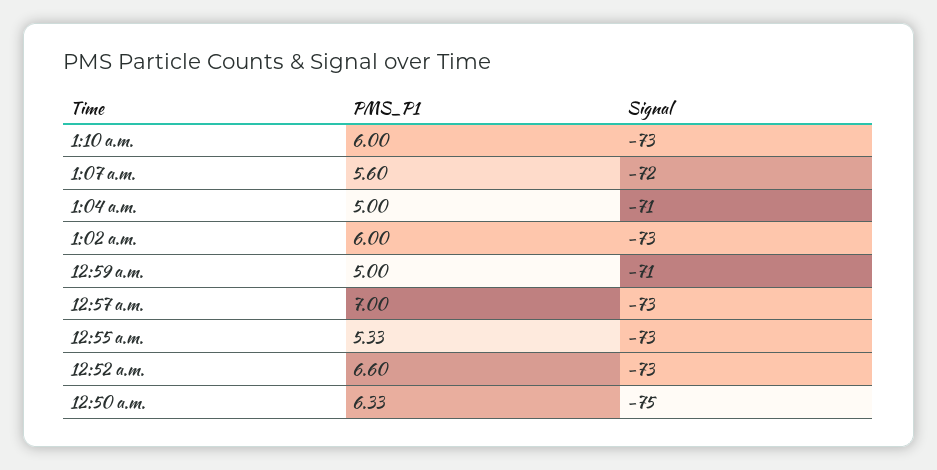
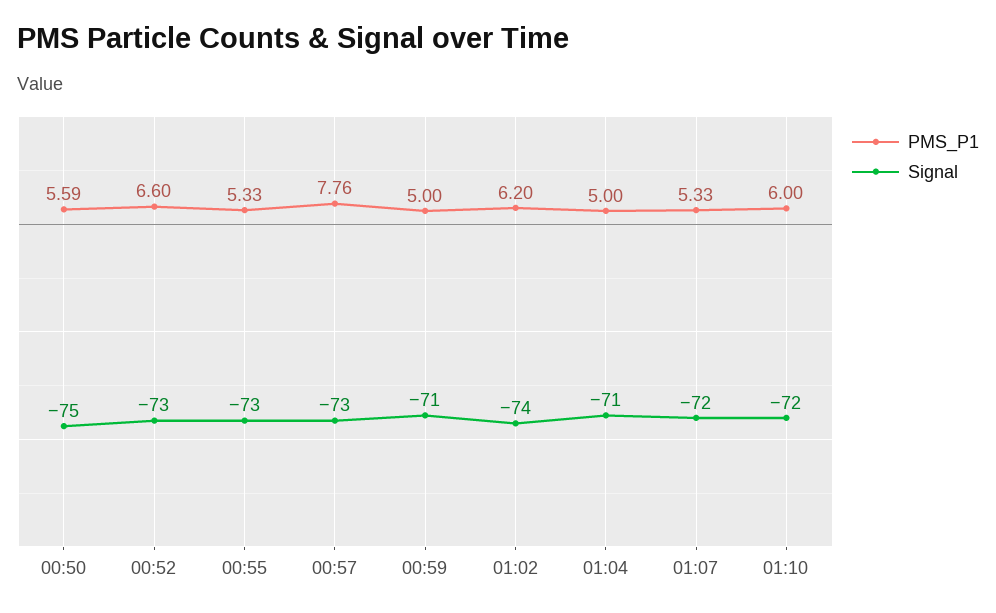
Signal, 1:10 a.m.: -73 -> -72
PMS_P1, 1:07 a.m.: 5.6 -> 5.33
PMS_P1, 1:02 a.m.: 6 -> 6.2
Signal, 1:02 a.m.: -73 -> -74
PMS_P1, 12:57 a.m.: 7 -> 7.76
PMS_P1, 12:50 a.m.: 6.33 -> 5.59

